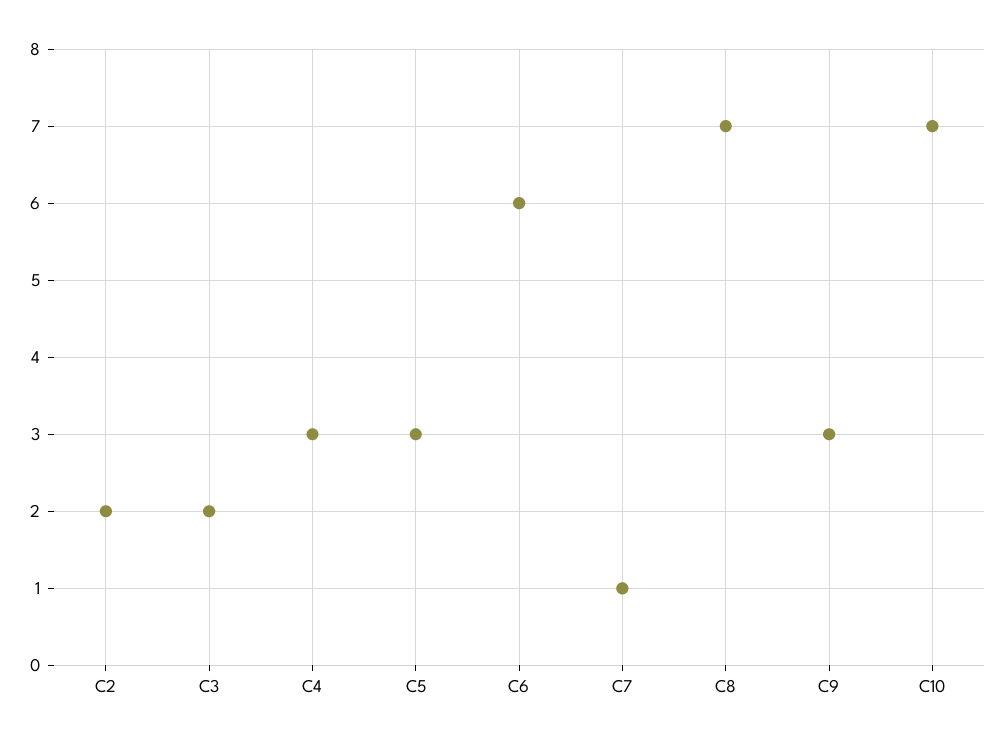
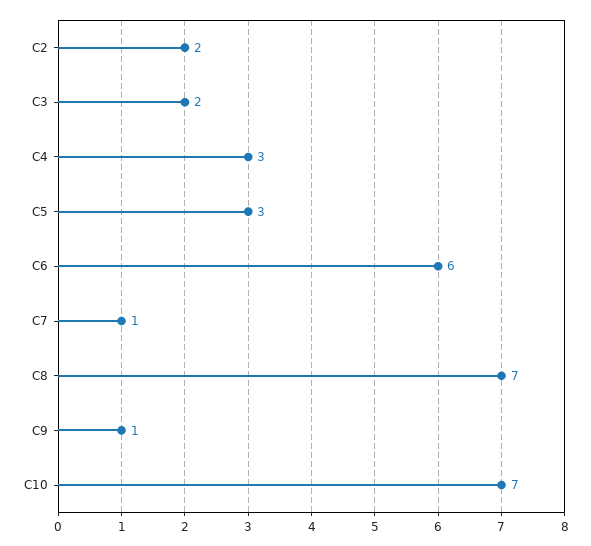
C9: 3 -> 1

